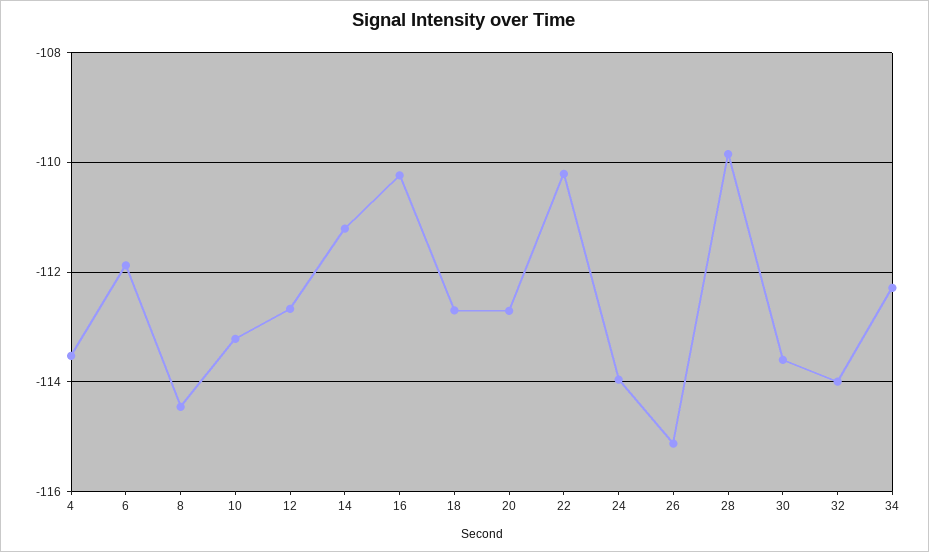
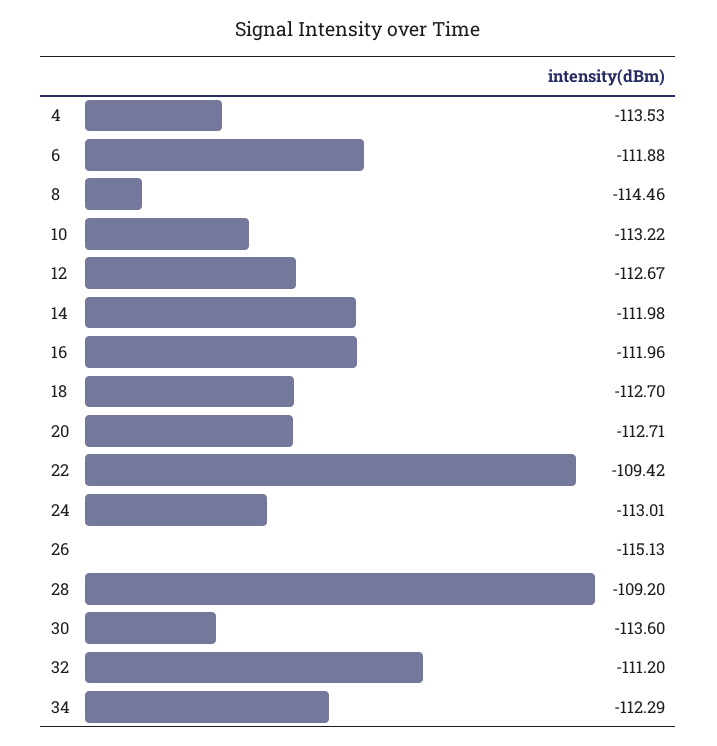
14: -111.2 -> -111.98
16: -110.2 -> -111.96
22: -110.2 -> -109.42
24: -114 -> -113.01
28: -109.8 -> -109.2
32: -114 -> -111.2

